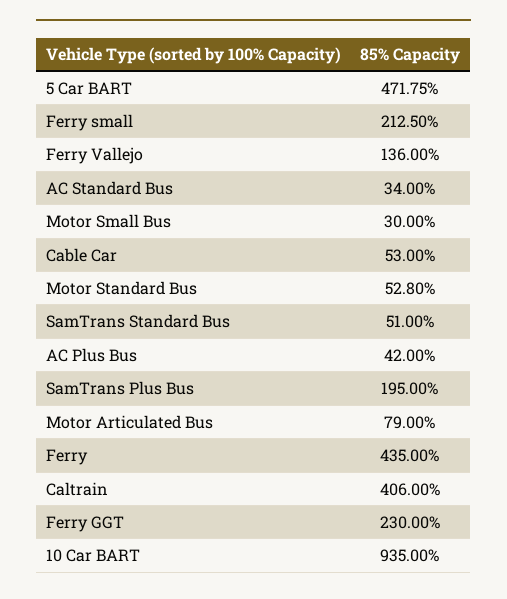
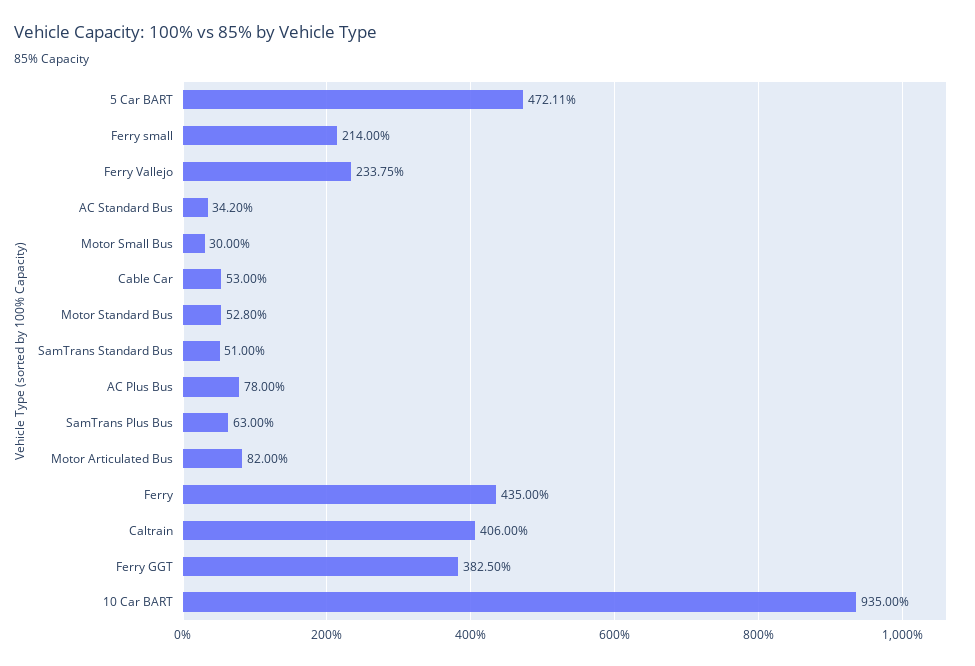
5 Car BART: 471.75 -> 472.11
Ferry small: 212.5 -> 214
Ferry Vallejo: 136 -> 233.75
AC Standard Bus: 34 -> 34.2
AC Plus Bus: 42 -> 78
SamTrans Plus Bus: 195 -> 63
Motor Articulated Bus: 79 -> 82
Ferry GGT: 230 -> 382.5

